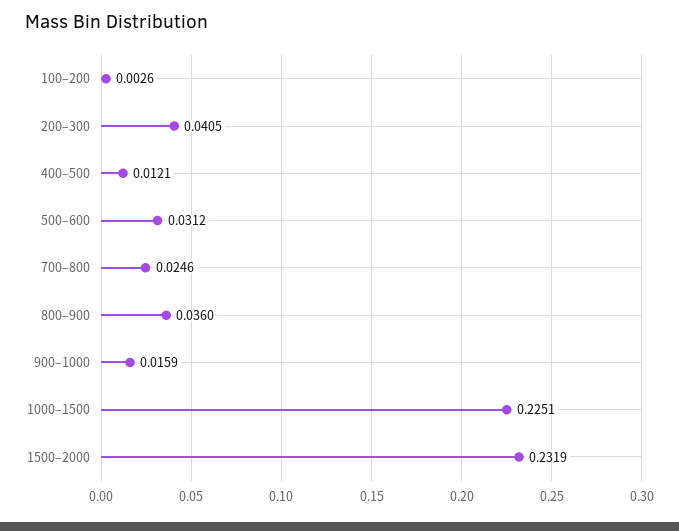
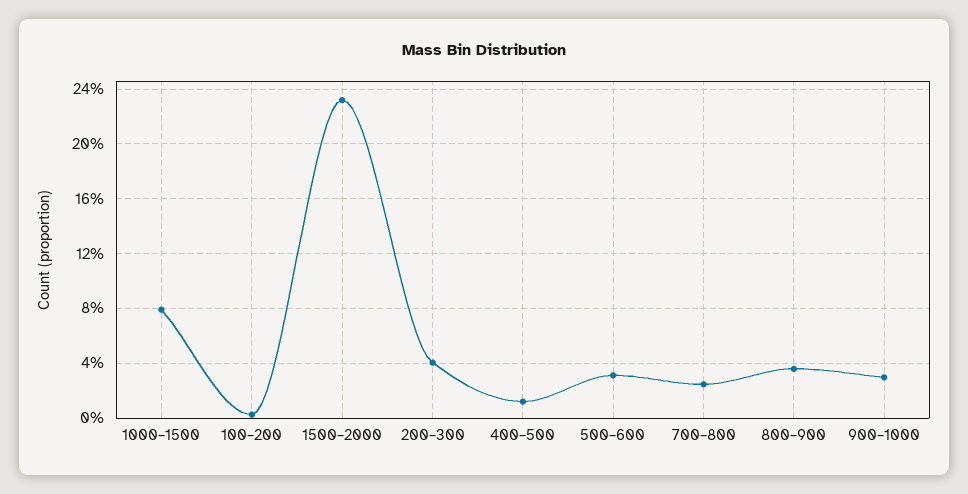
900–1000: 0.0159 -> 0.03
1000–1500: 0.2251 -> 0.08

